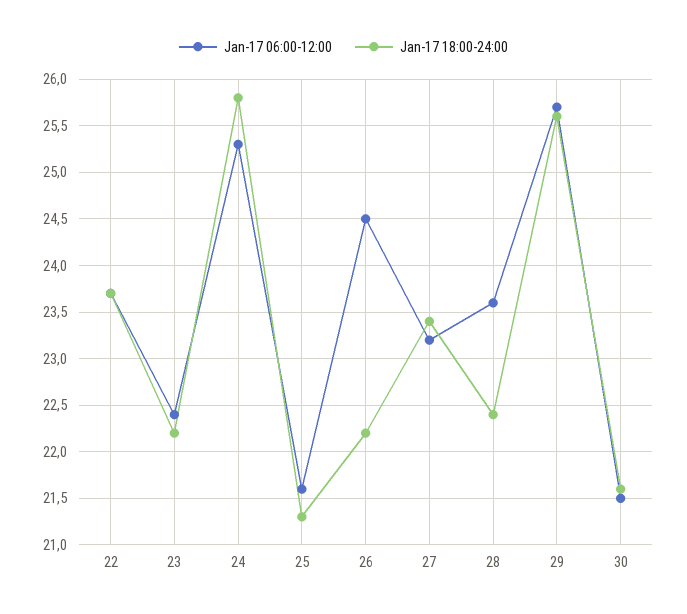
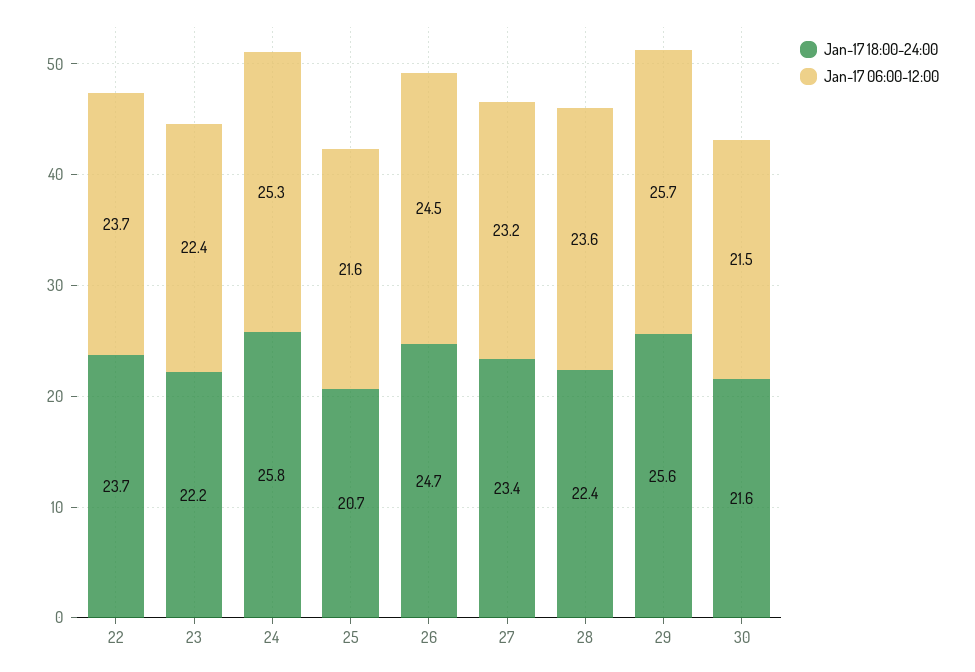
Jan-17 18:00-24:00, 25: 21.3 -> 20.7
Jan-17 18:00-24:00, 26: 22.2 -> 24.7

